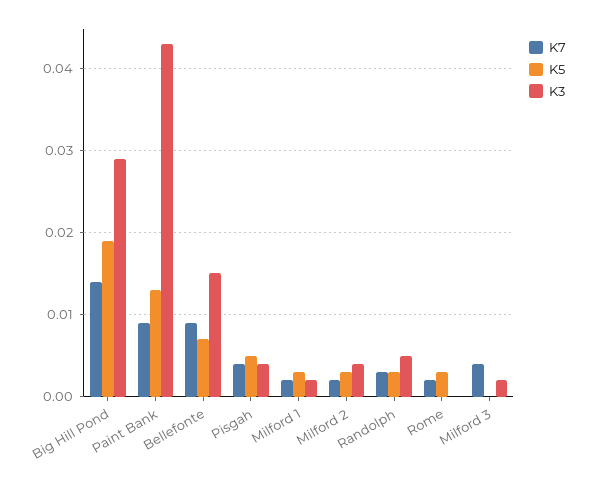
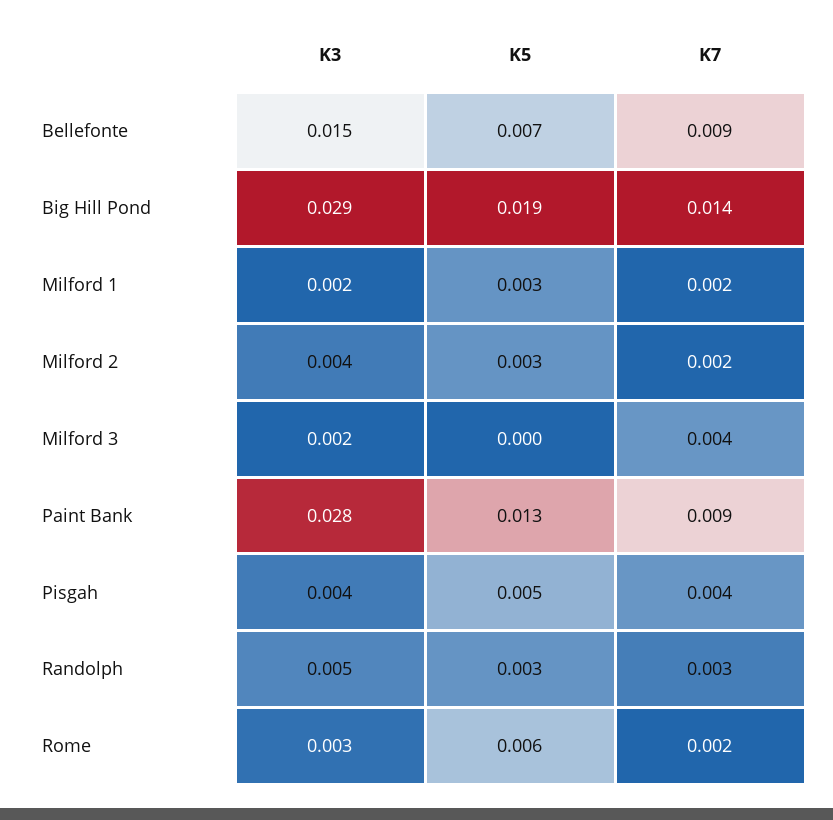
K3, Paint Bank: 0.043 -> 0.028
K5, Rome: 0.003 -> 0.006
K3, Rome: 0 -> 0.003

